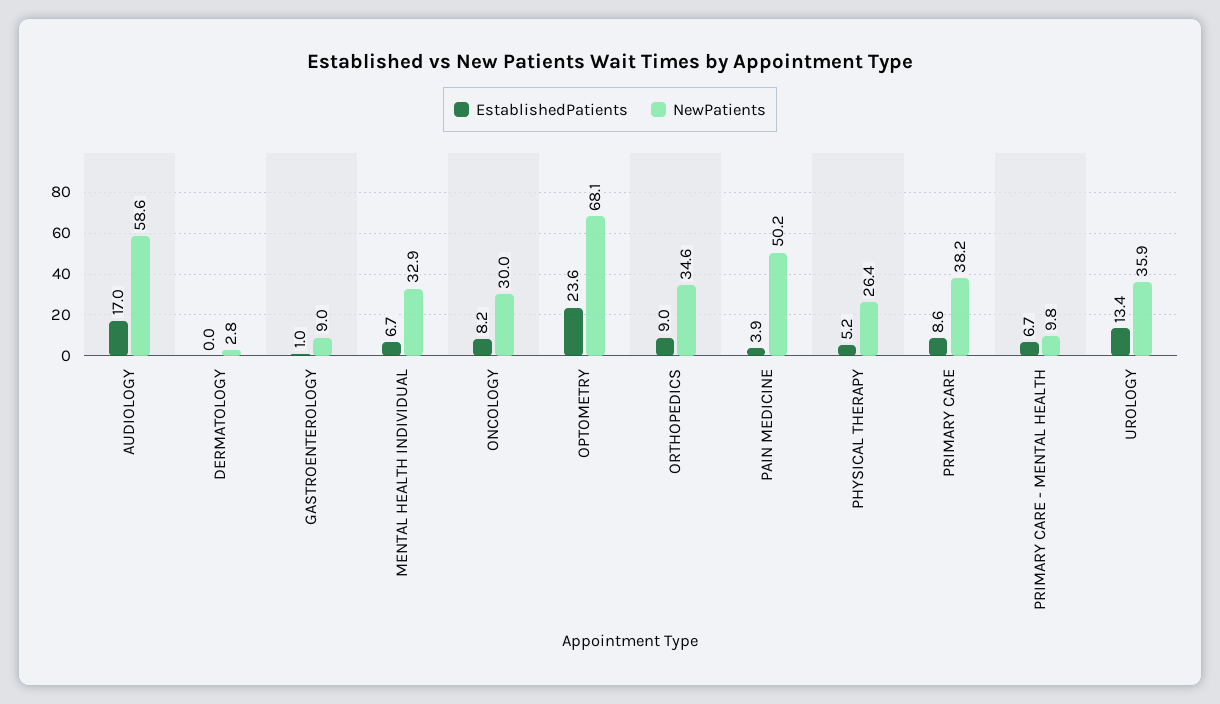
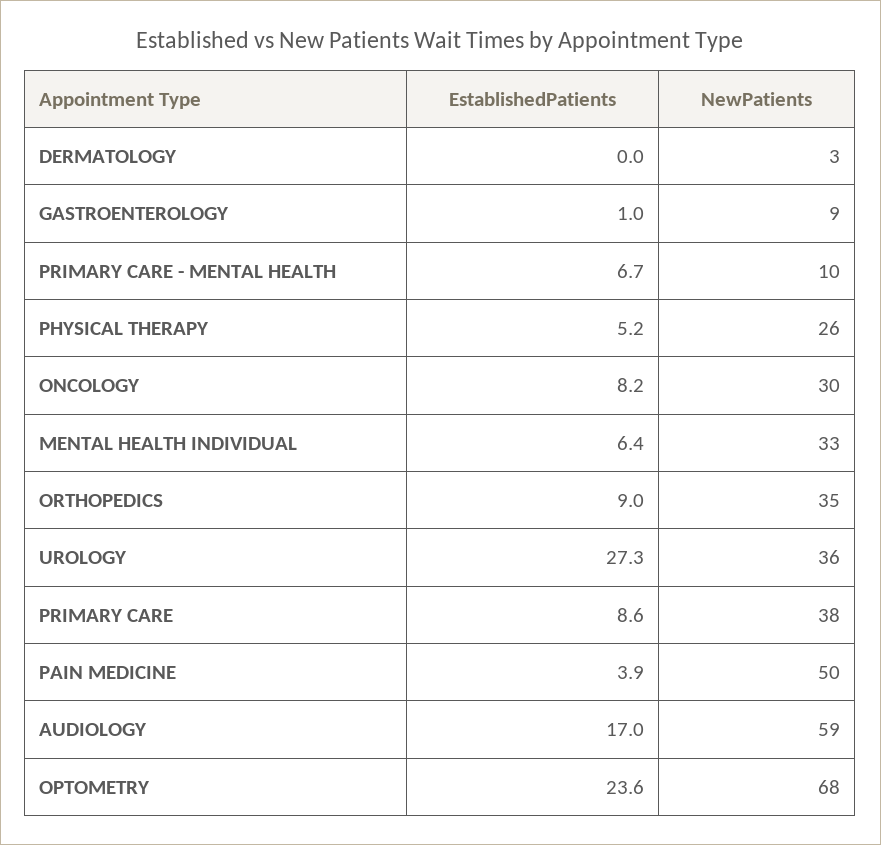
EstablishedPatients, MENTAL HEALTH INDIVIDUAL: 6.7 -> 6.4
EstablishedPatients, UROLOGY: 13.4 -> 27.3

